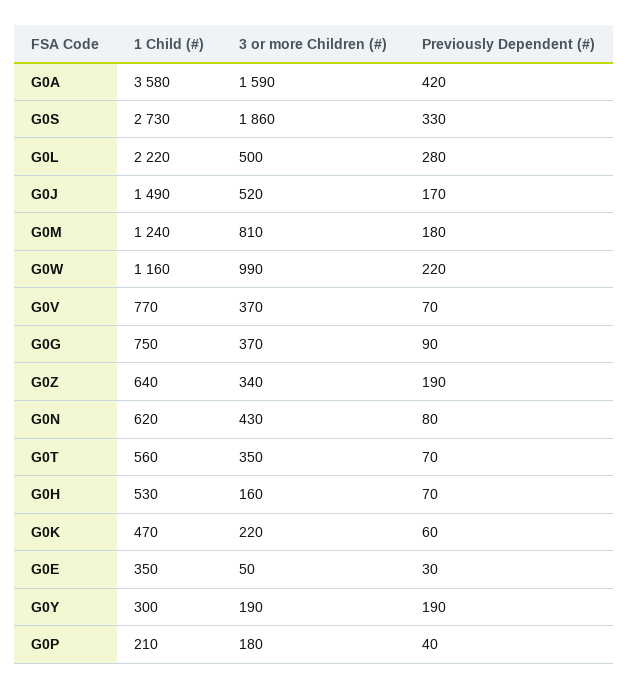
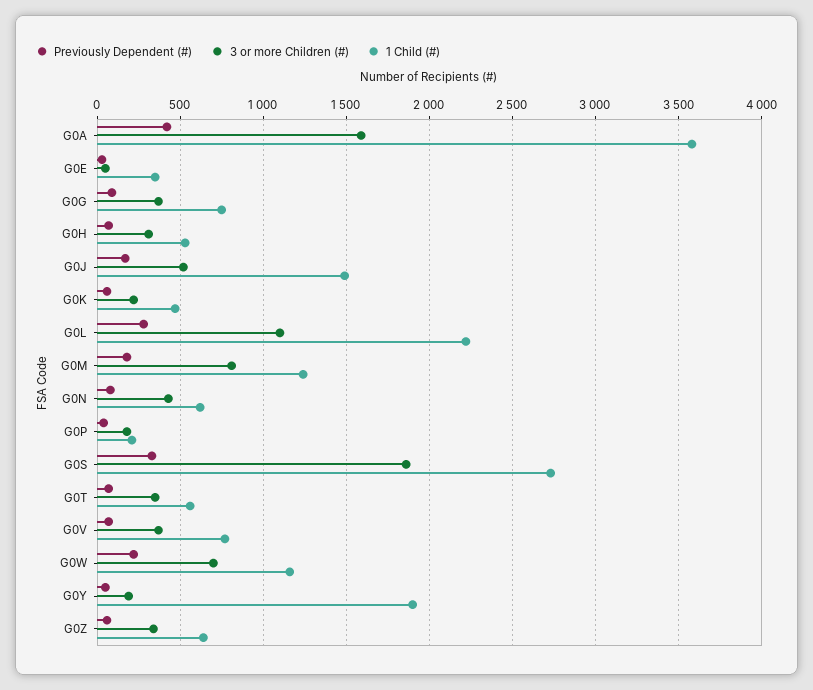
3 or more Children (#), G0L: 500 -> 1100
3 or more Children (#), G0W: 990 -> 700
Previously Dependent (#), G0Z: 190 -> 50
3 or more Children (#), G0H: 160 -> 300
1 Child (#), G0Y: 300 -> 1900
Previously Dependent (#), G0Y: 190 -> 50

